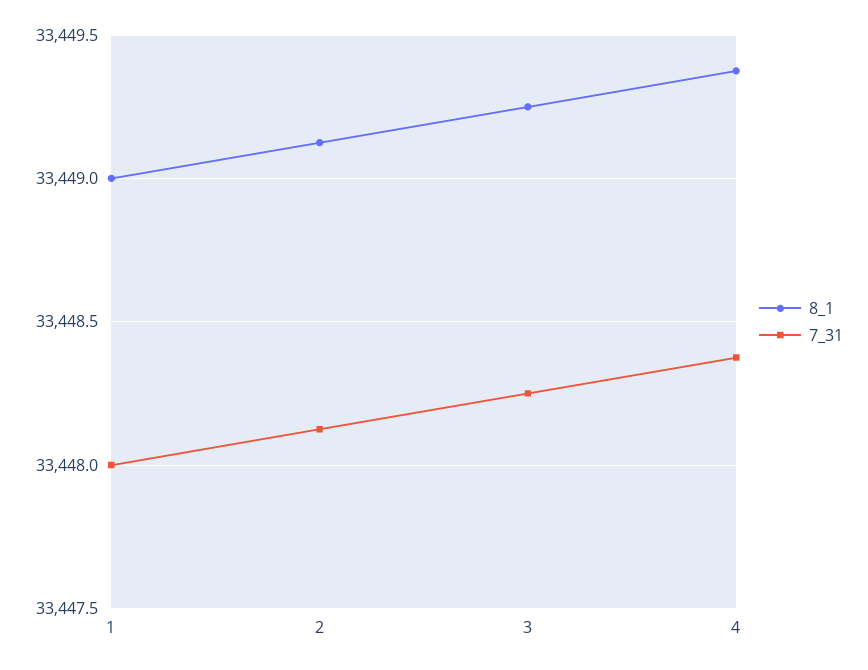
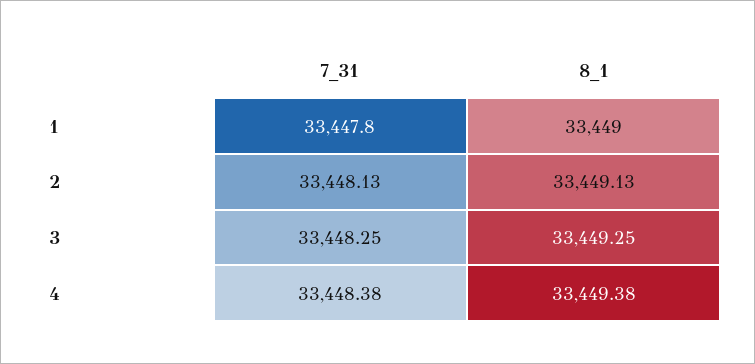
7_31, 1: 33448 -> 33447.8

